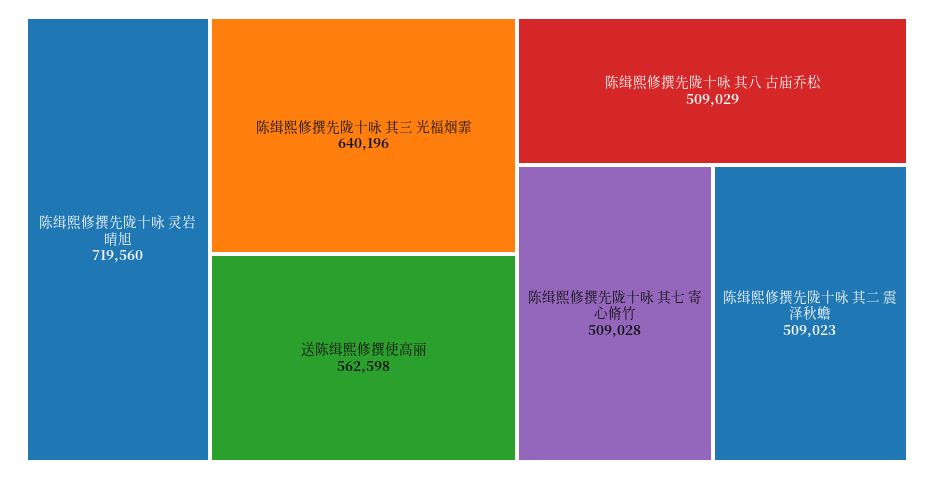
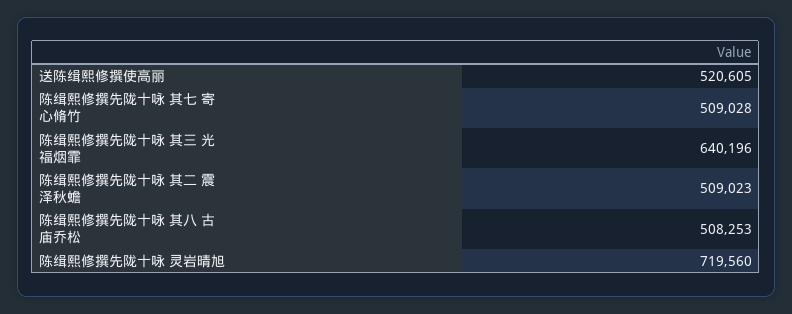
送陈缉熙修撰使高丽: 562598 -> 520605
陈缉熙修撰先陇十咏 其八 古庙乔松: 509029 -> 508253

